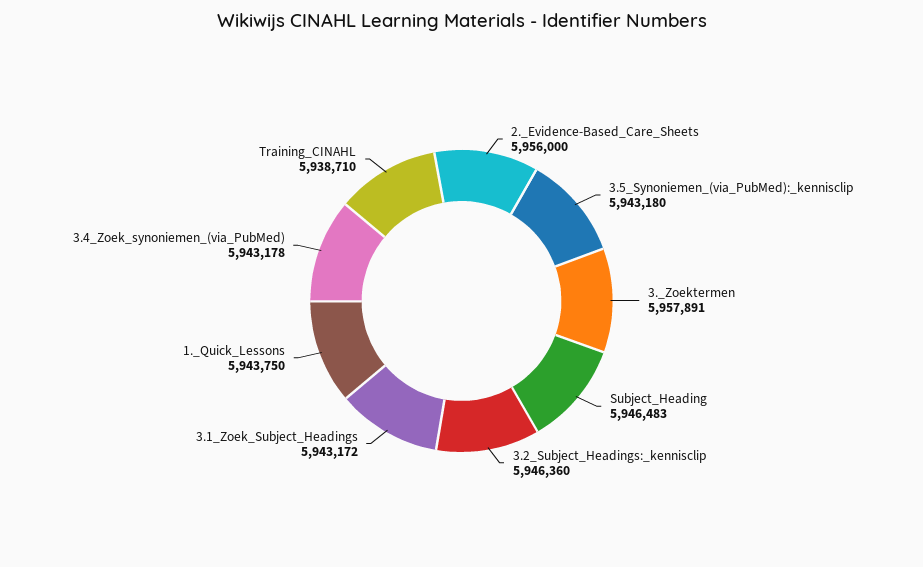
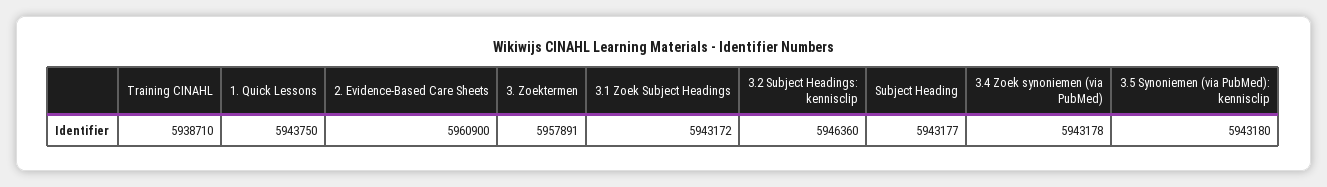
2._Evidence-Based_Care_Sheets: 5956000 -> 5960900
Subject_Heading: 5946483 -> 5943177

